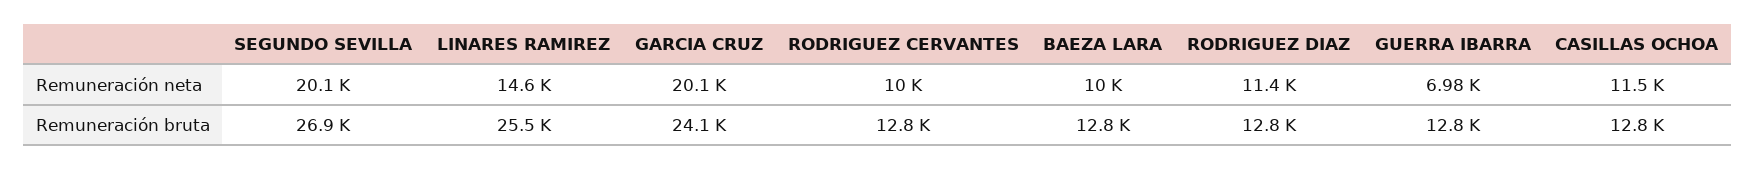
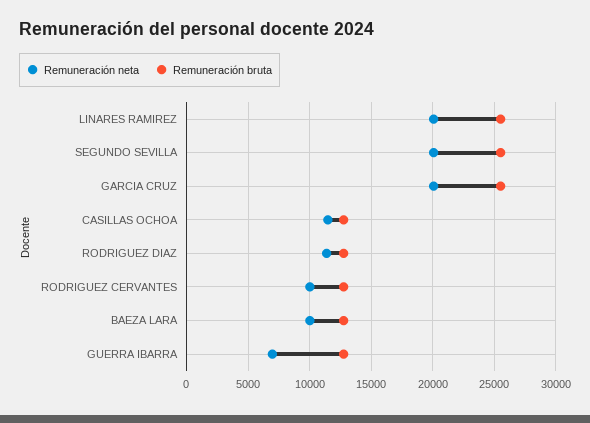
Remuneración neta, LINARES RAMIREZ: 14600 -> 20000
Remuneración bruta, SEGUNDO SEVILLA: 26900 -> 25500
Remuneración bruta, GARCIA CRUZ: 24100 -> 25500

